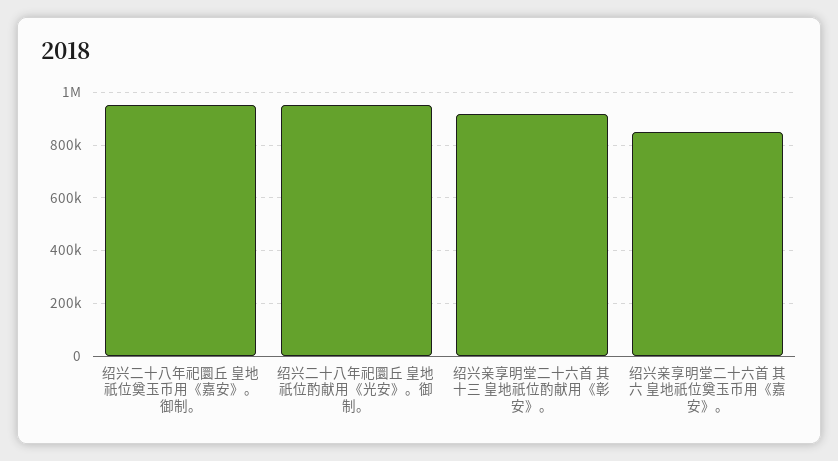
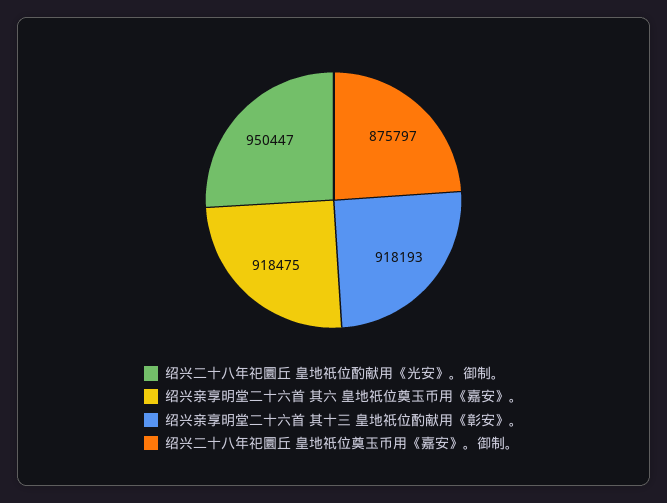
绍兴二十八年祀圜丘 皇地祇位奠玉币用《嘉安》。御制。: 950000 -> 875797
绍兴亲享明堂二十六首 其六 皇地祇位奠玉币用《嘉安》。: 850000 -> 918475

